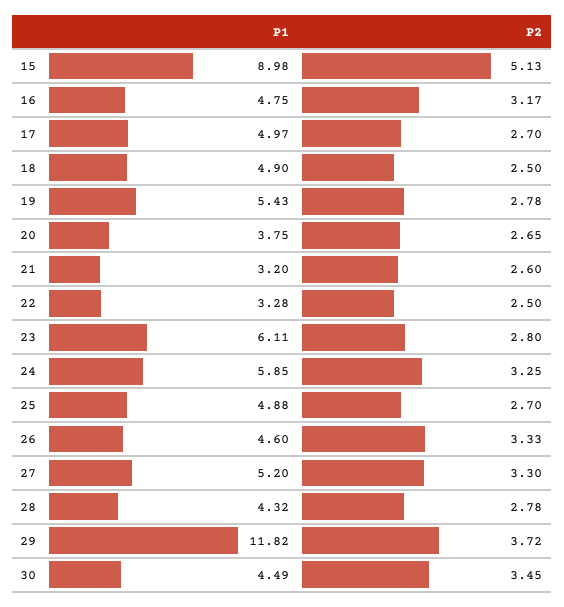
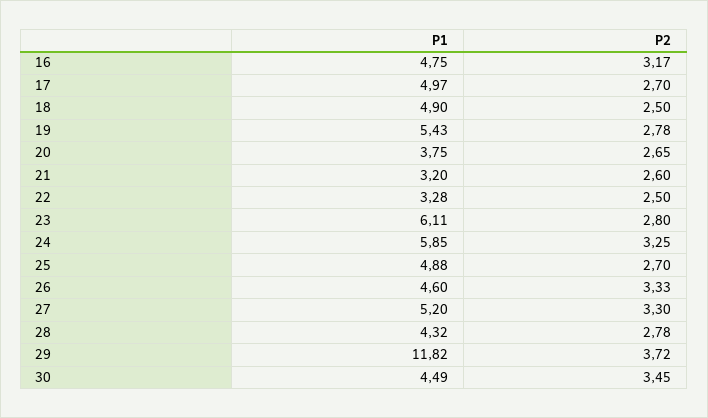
P1, 15: 8.98 -> none
P2, 15: 5.13 -> none

